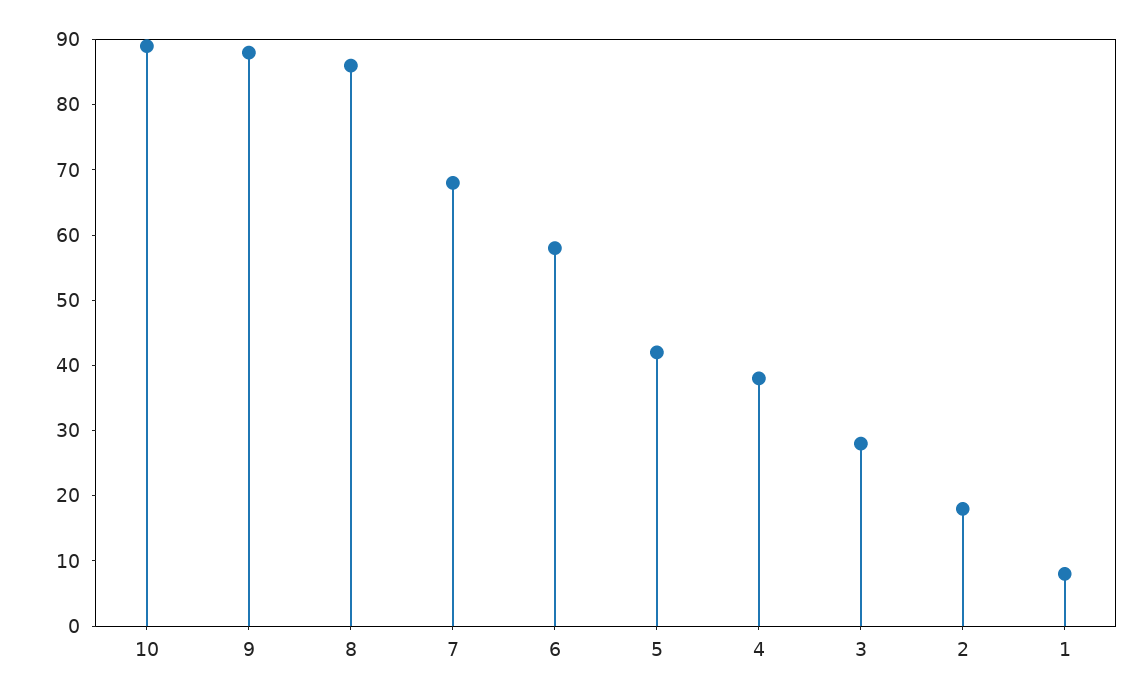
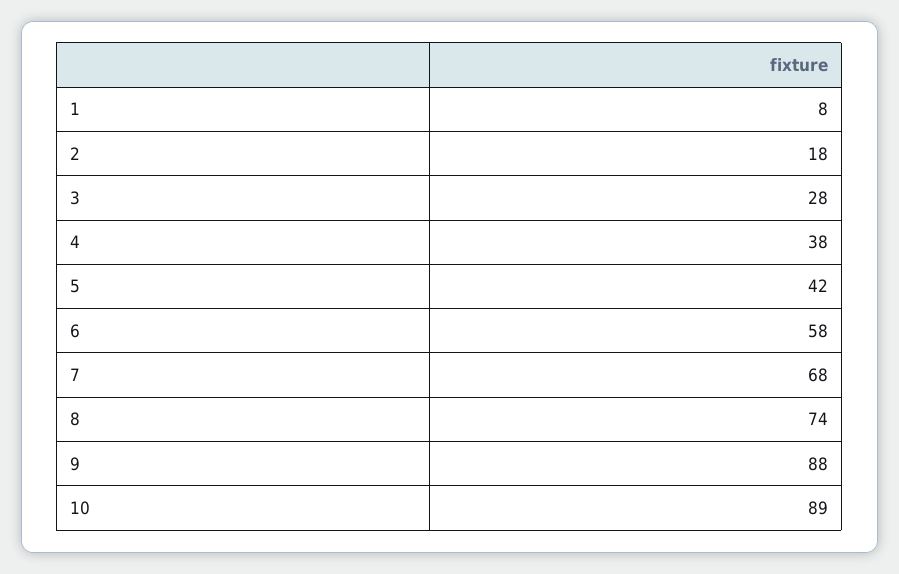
8: 85 -> 74

